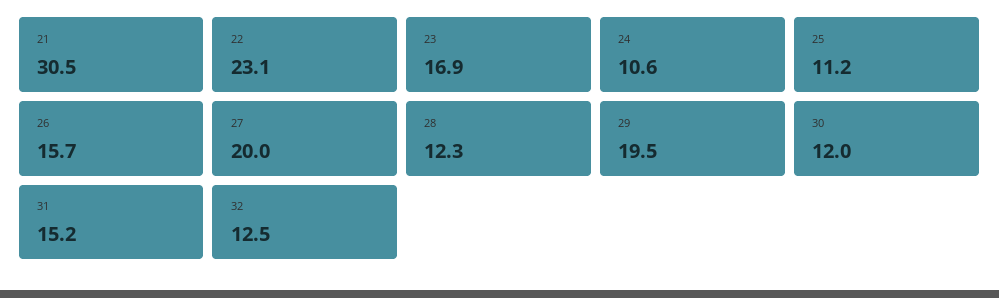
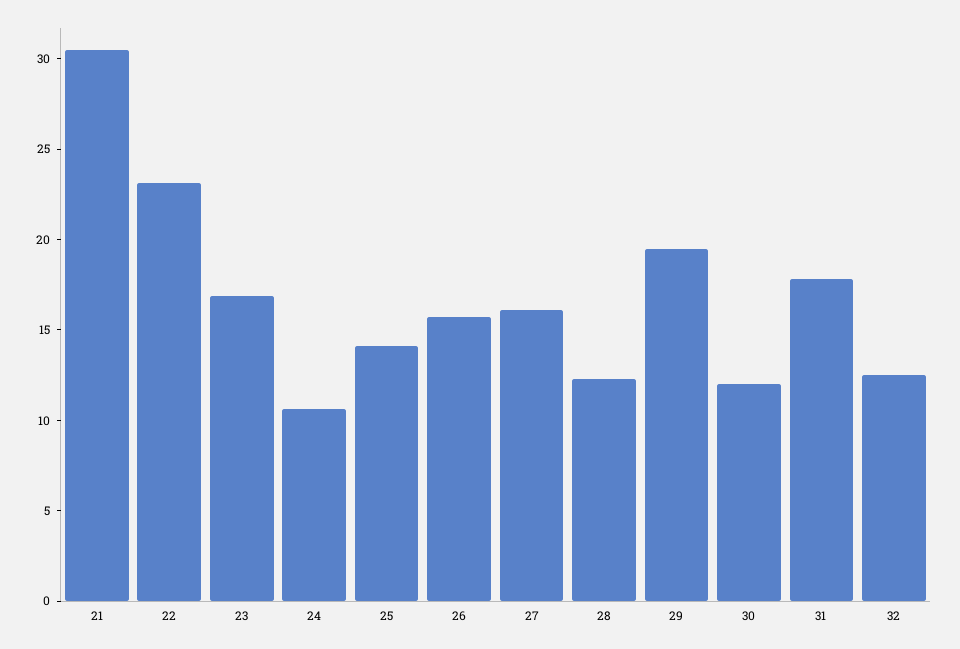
25: 11.2 -> 14
27: 20 -> 16
31: 15.2 -> 18

